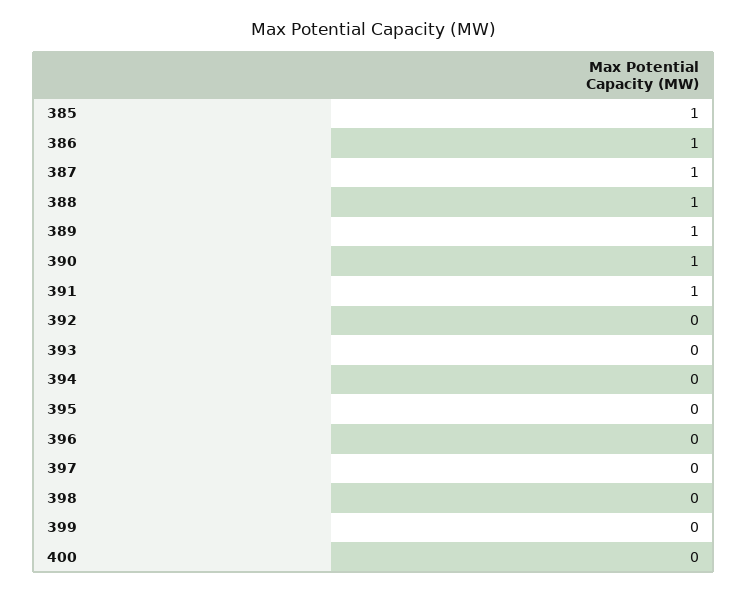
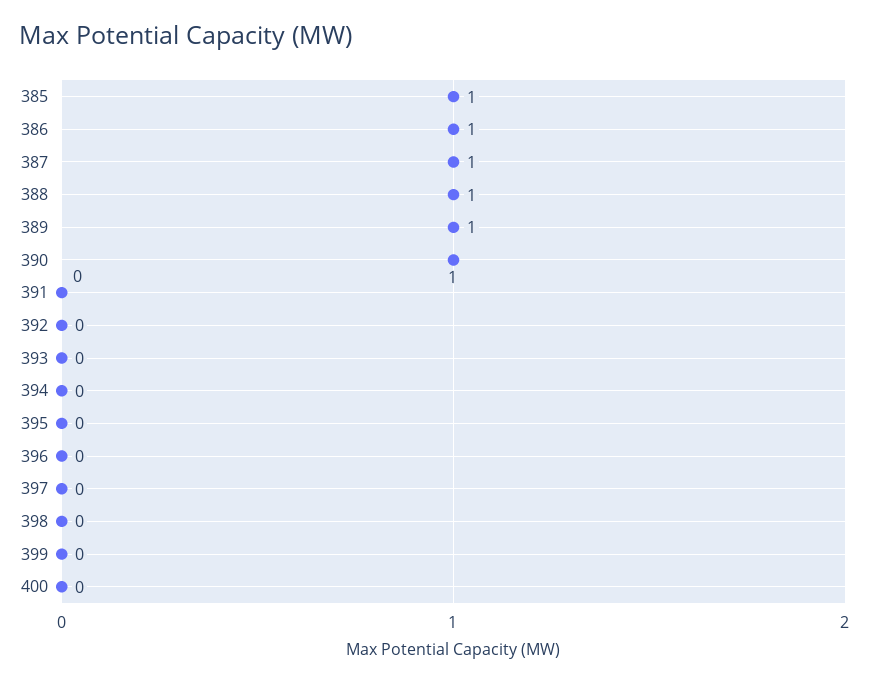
391: 1 -> 0

